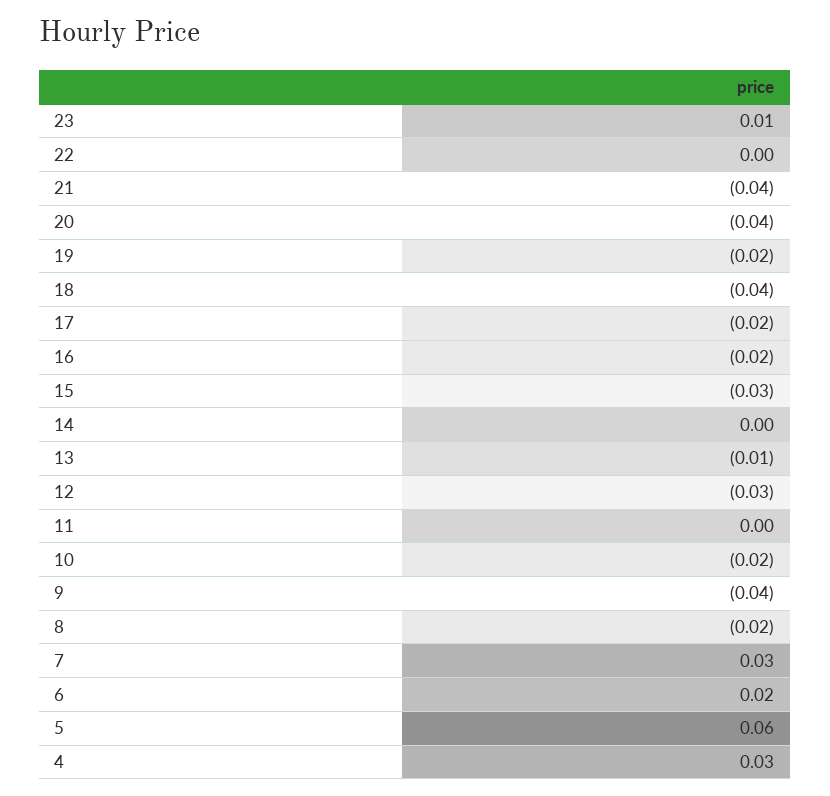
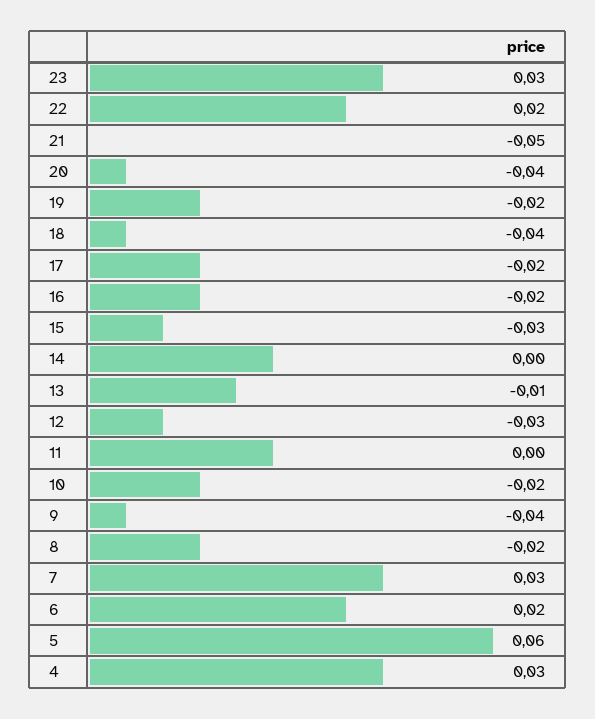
23: 0.01 -> 0.03
22: 0 -> 0.02
21: -0.04 -> -0.05

